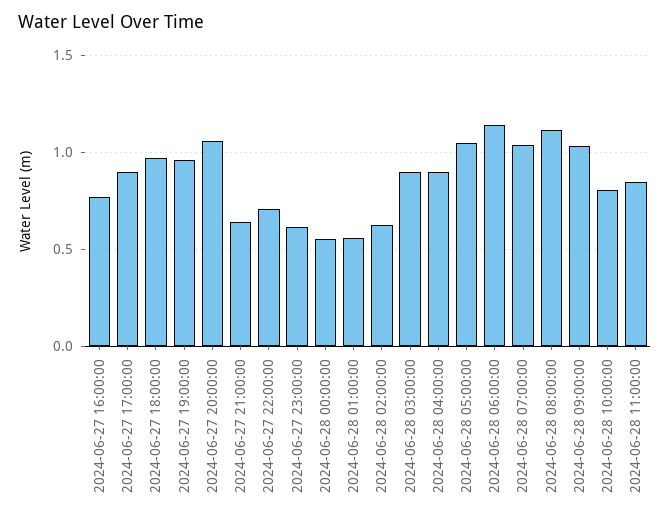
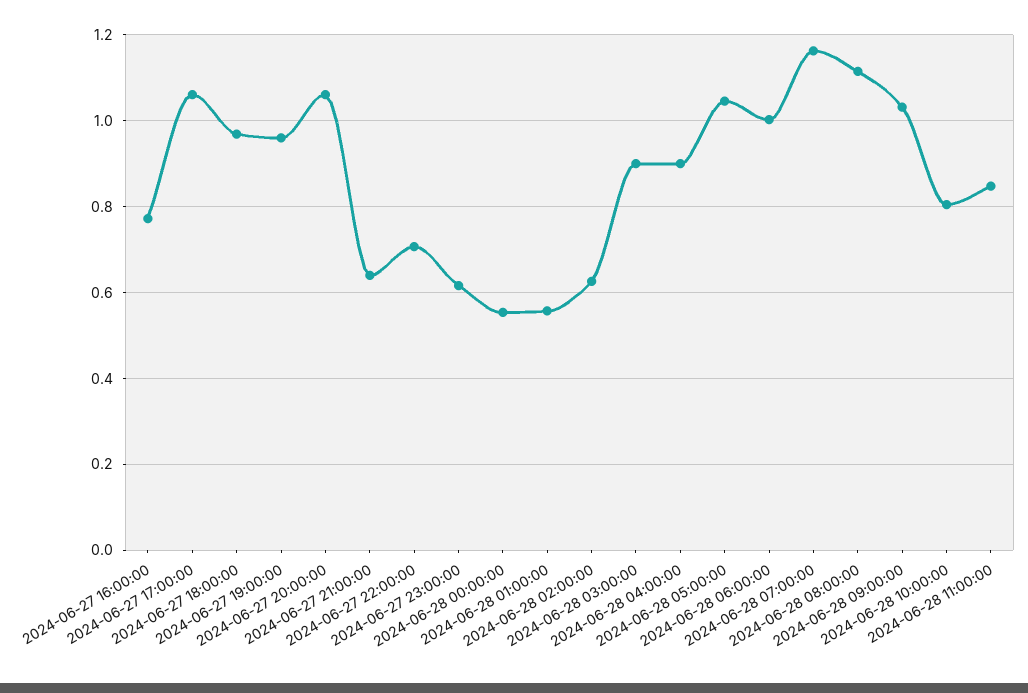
2024-06-27 17:00:00: 0.9 -> 1.06
2024-06-28 06:00:00: 1.15 -> 1
2024-06-28 07:00:00: 1.05 -> 1.16

